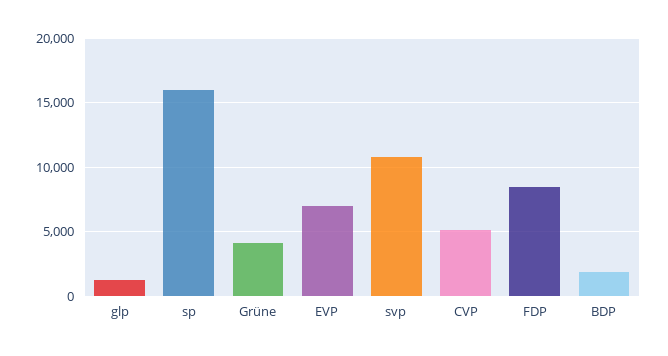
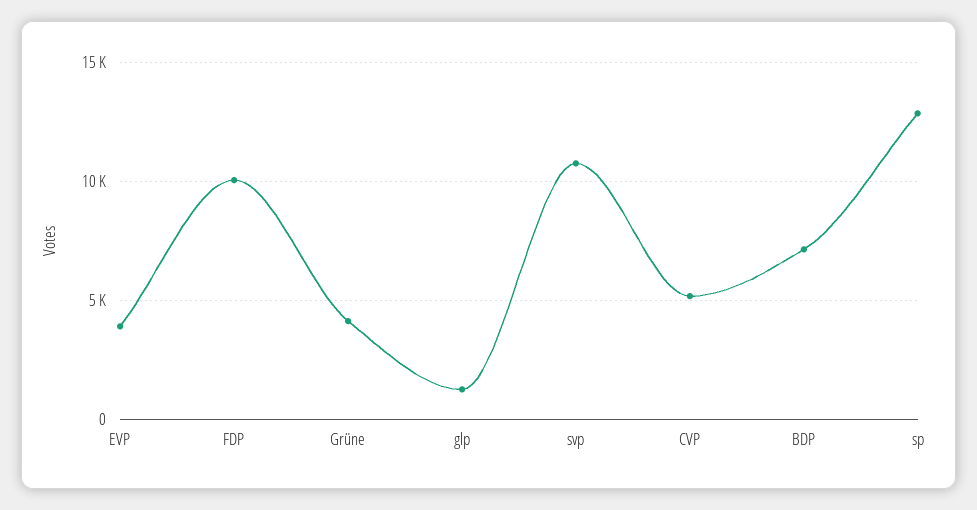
sp: 16000 -> 13000
EVP: 7000 -> 4000
FDP: 8500 -> 10000
BDP: 2000 -> 7000

